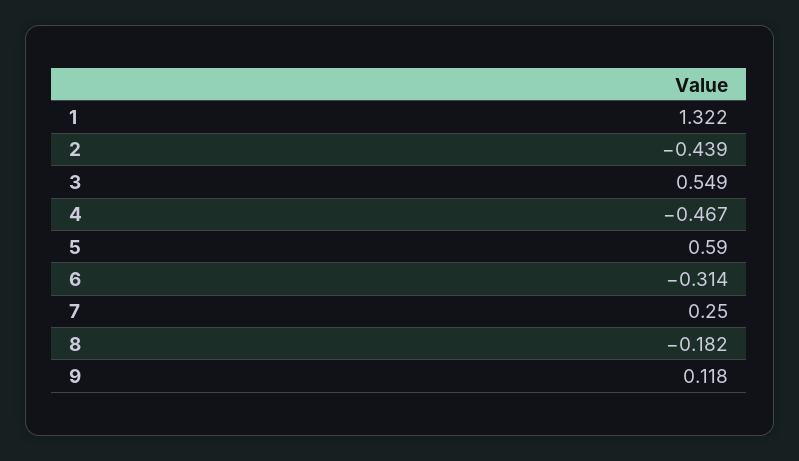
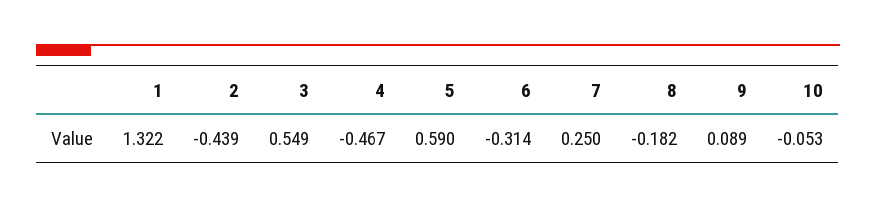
9: 0.118 -> 0.089
10: none -> -0.053

